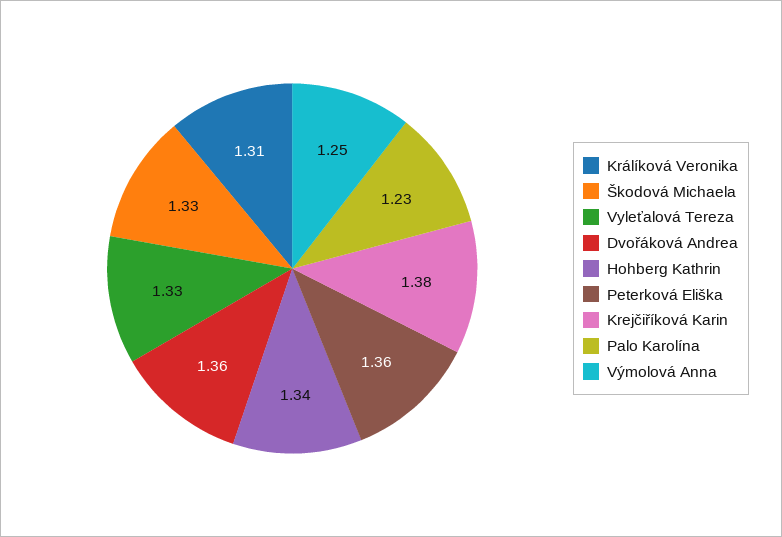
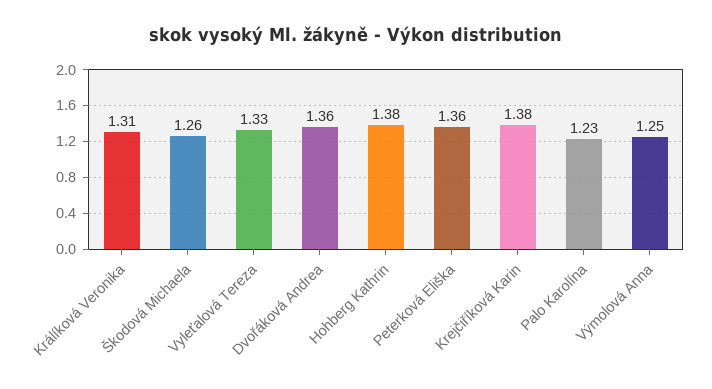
Škodová Michaela: 1.33 -> 1.26
Hohberg Kathrin: 1.34 -> 1.38

